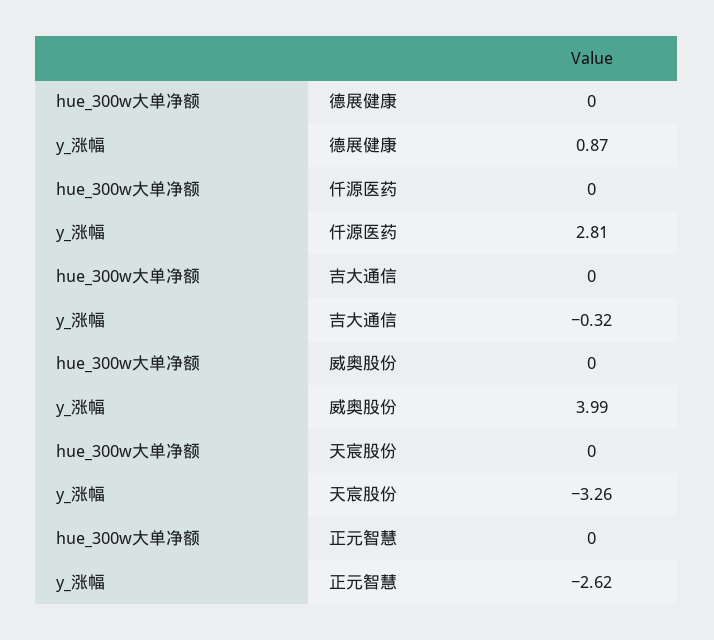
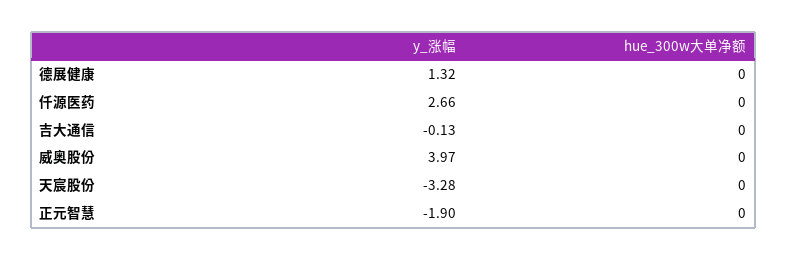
y_涨幅, 德展健康: 0.87 -> 1.32
y_涨幅, 仟源医药: 2.81 -> 2.66
y_涨幅, 吉大通信: -0.32 -> -0.13
y_涨幅, 威奥股份: 3.99 -> 3.97
y_涨幅, 天宸股份: -3.26 -> -3.28
y_涨幅, 正元智慧: -2.62 -> -1.9

